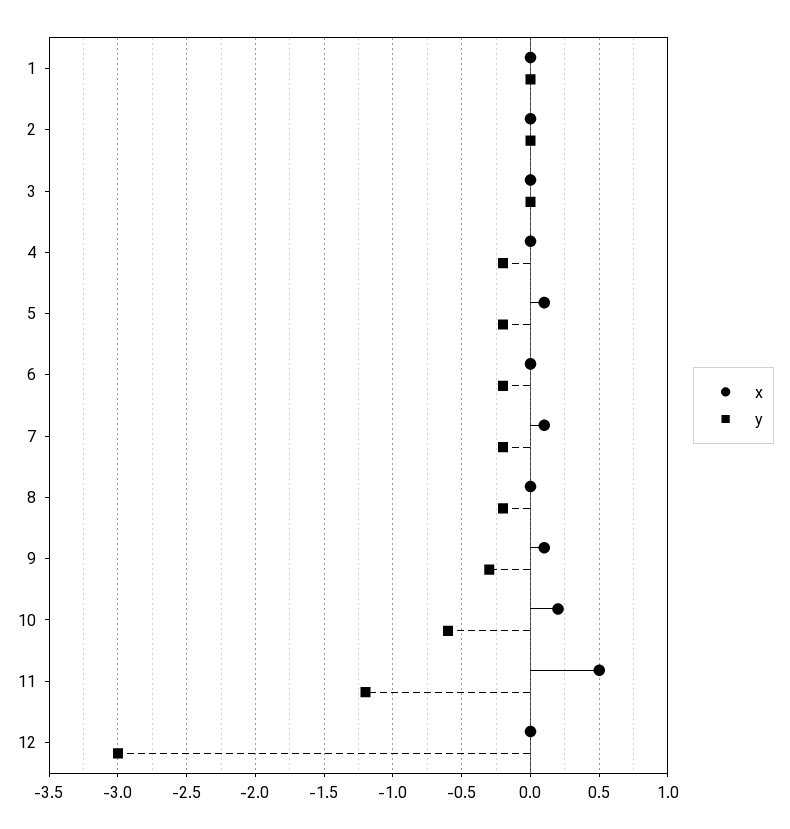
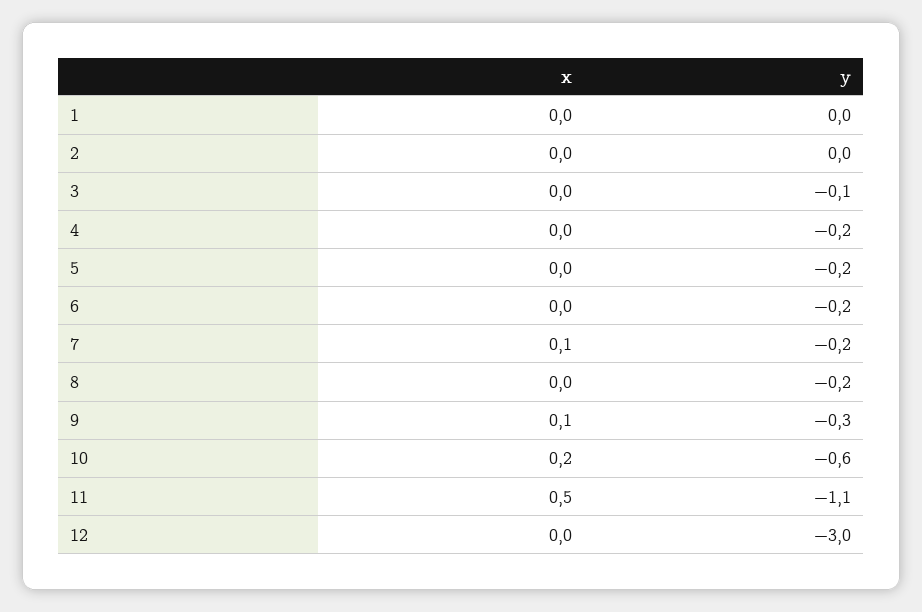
y, 3: 0 -> -0.1
x, 5: 0.1 -> 0
y, 11: -1.2 -> -1.1

